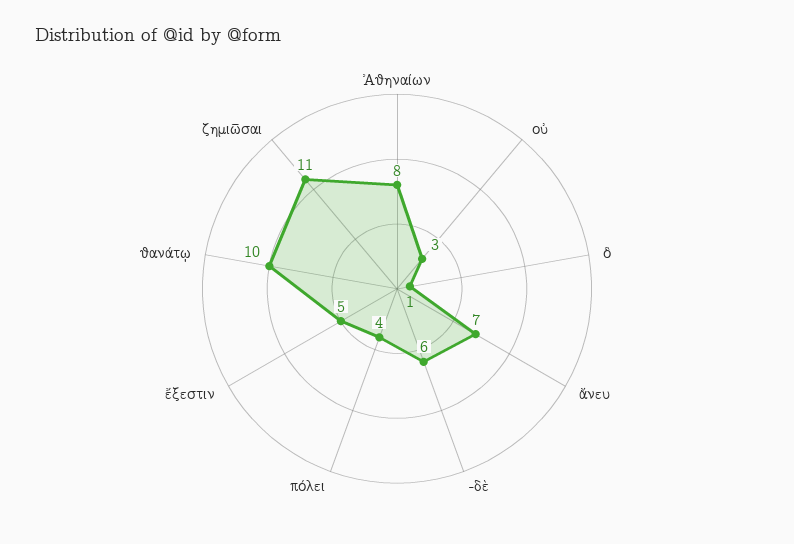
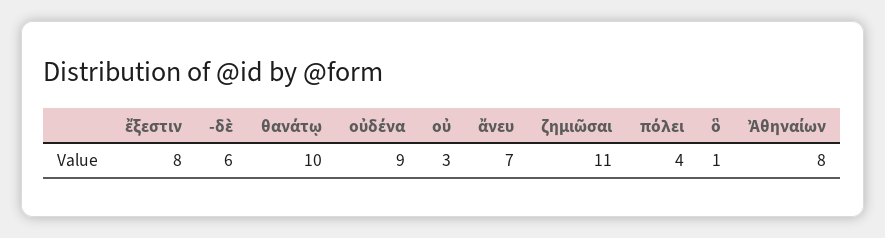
ἔξεστιν: 5 -> 8
οὐδένα: none -> 9

